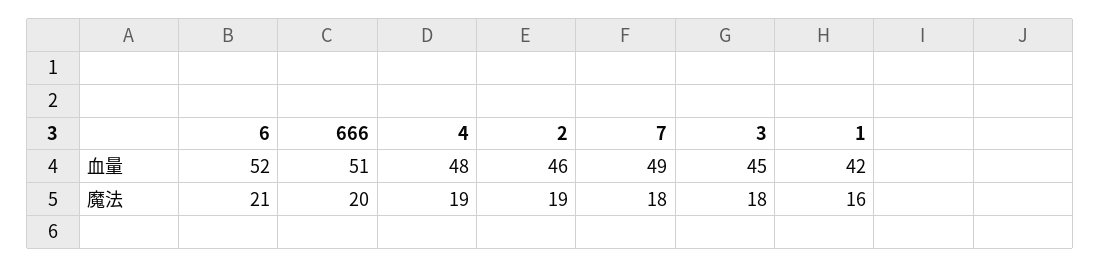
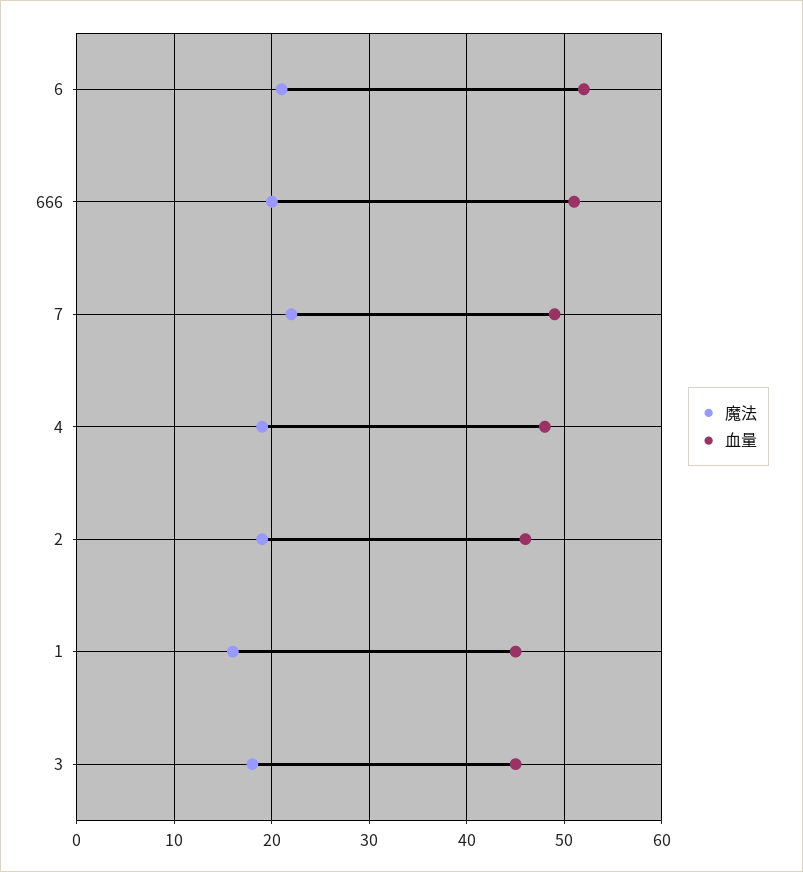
血量, 1: 42 -> 45
魔法, 7: 18 -> 22

